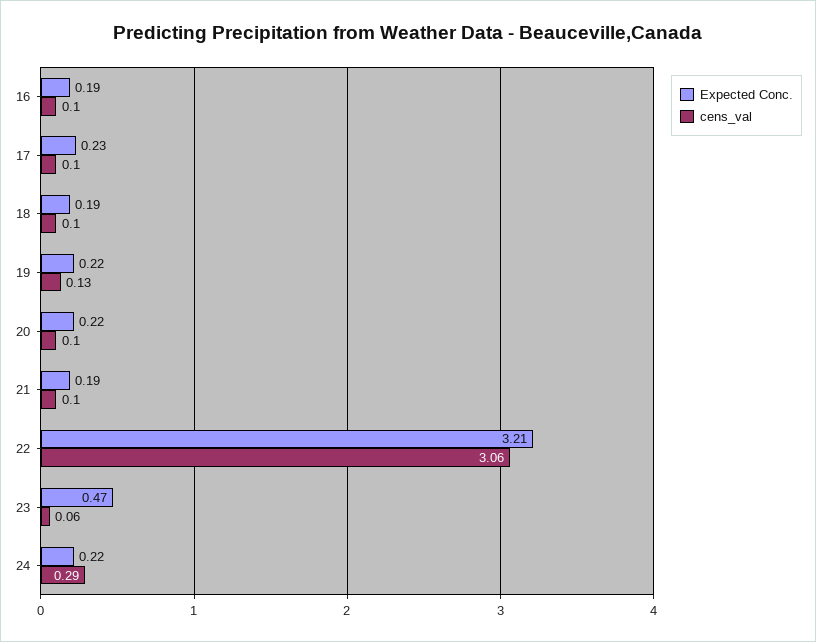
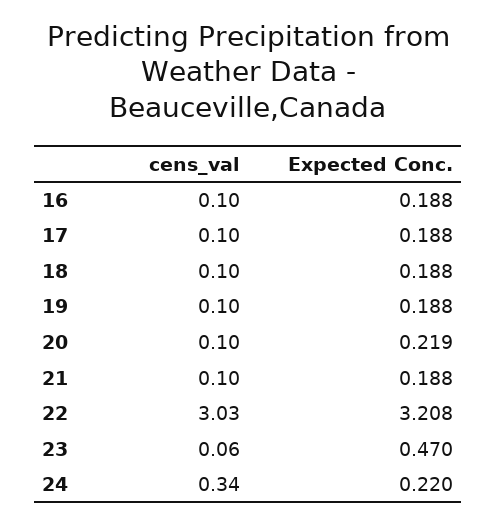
Expected Conc., 17: 0.23 -> 0.188
Expected Conc., 19: 0.22 -> 0.188
cens_val, 19: 0.13 -> 0.1
cens_val, 22: 3.06 -> 3.03
cens_val, 24: 0.29 -> 0.34

